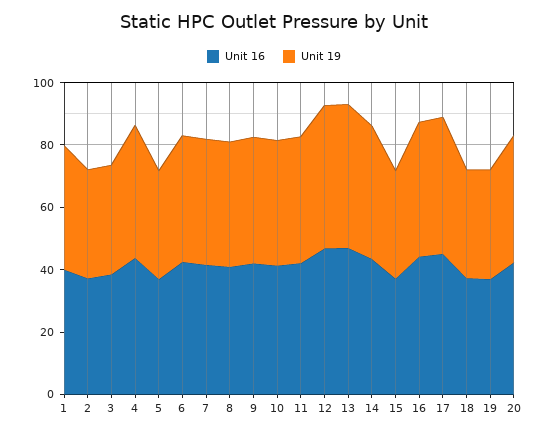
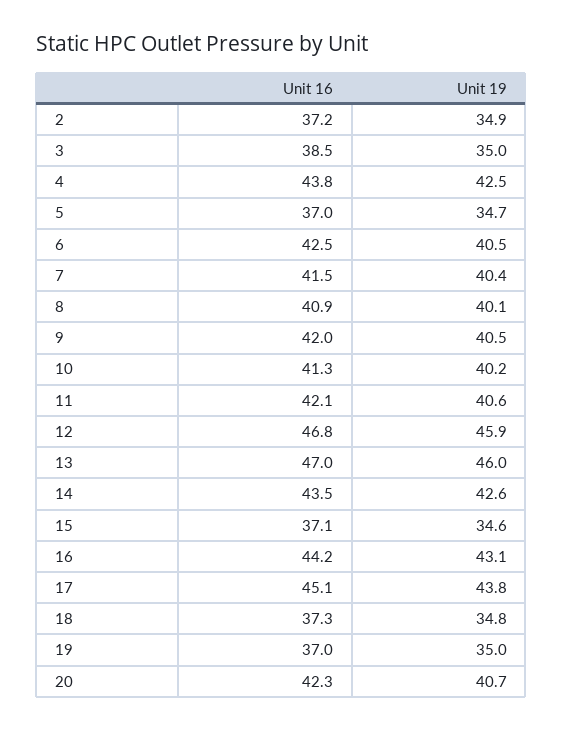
Unit 16, 1: 40 -> none
Unit 19, 1: 40 -> none

